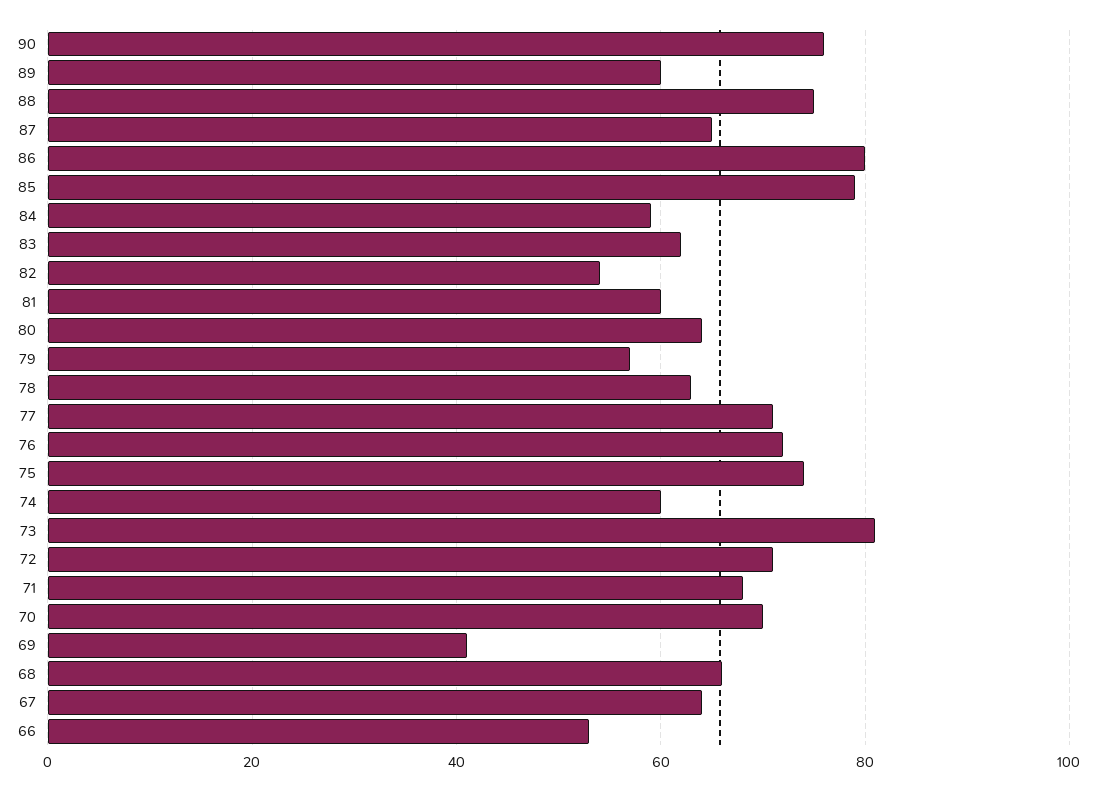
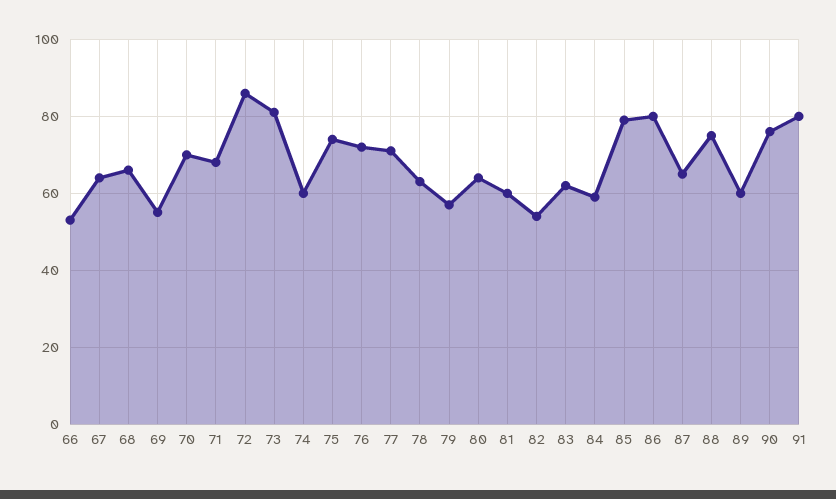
72: 70 -> 85
69: 40 -> 55
91: none -> 80

